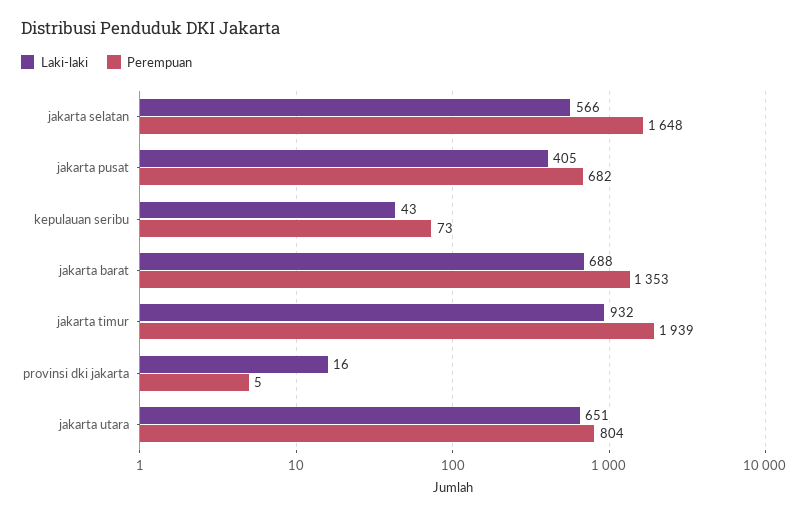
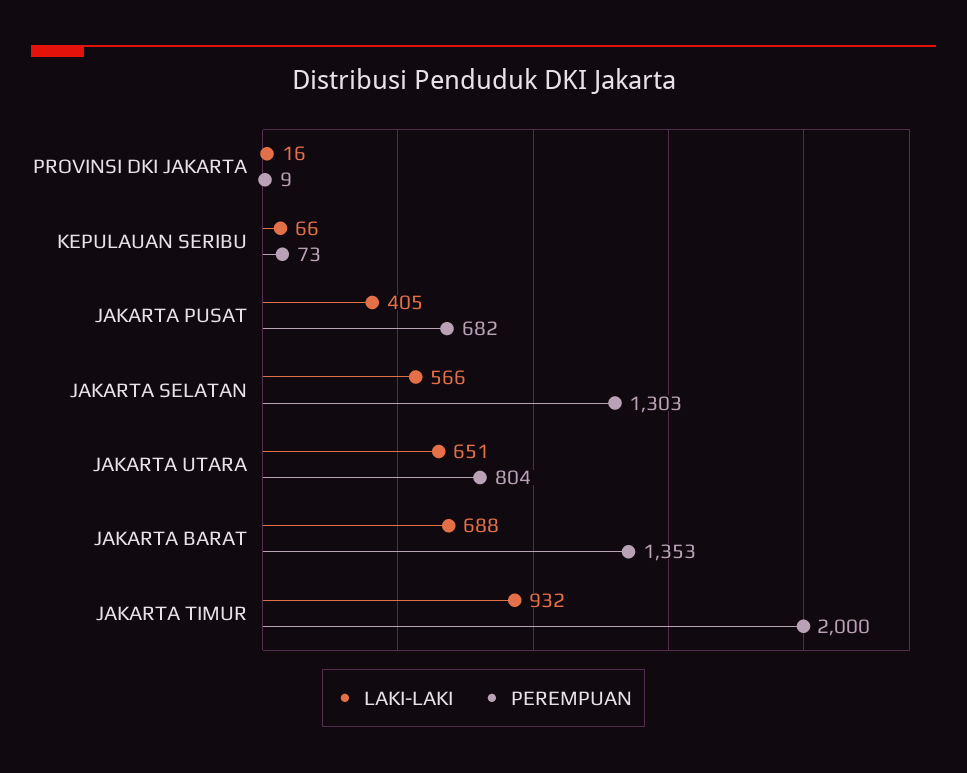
Perempuan, jakarta selatan: 1648 -> 1303
Laki-laki, kepulauan seribu: 43 -> 66
Perempuan, jakarta timur: 1939 -> 2000
Perempuan, provinsi dki jakarta: 5 -> 9

